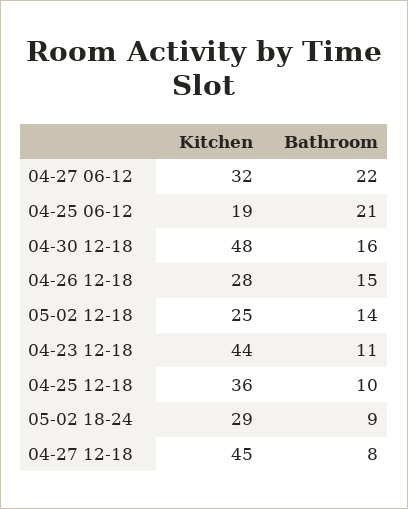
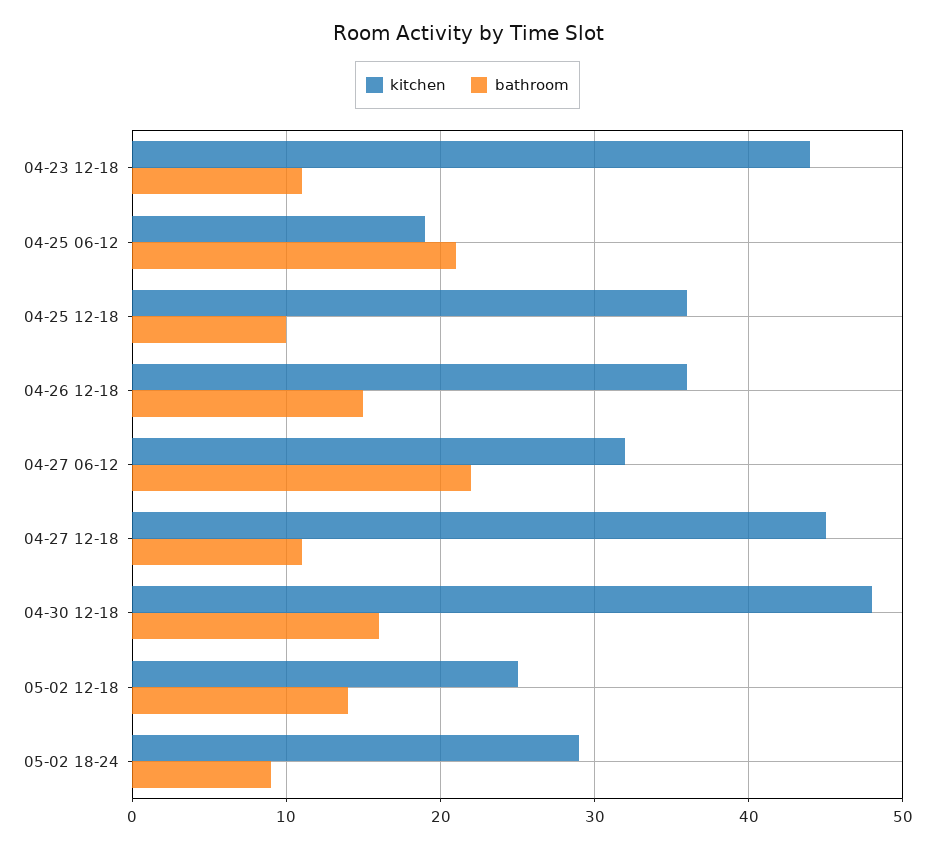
Kitchen, 04-26 12-18: 28 -> 36
Bathroom, 04-27 12-18: 8 -> 11

